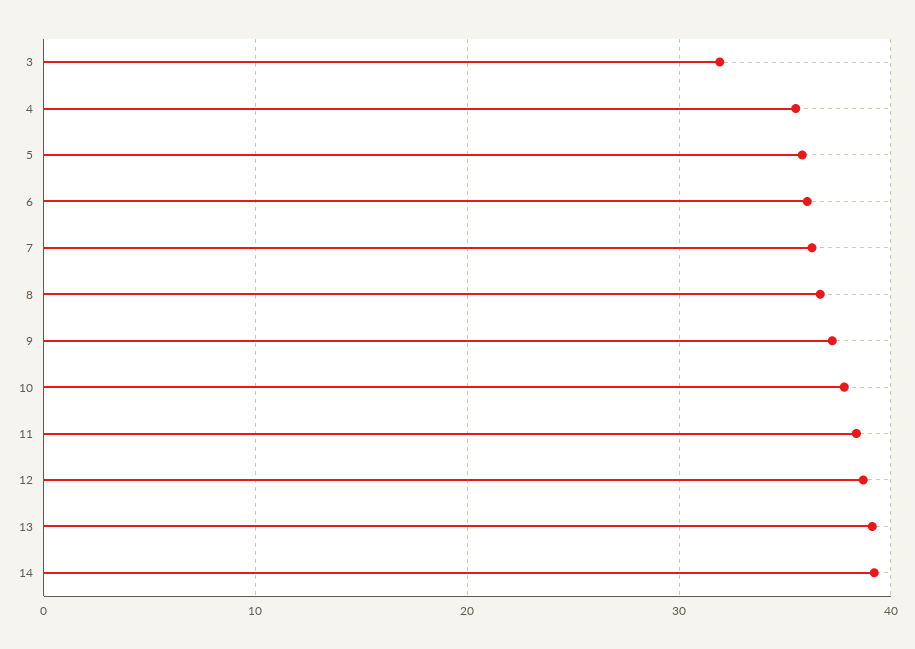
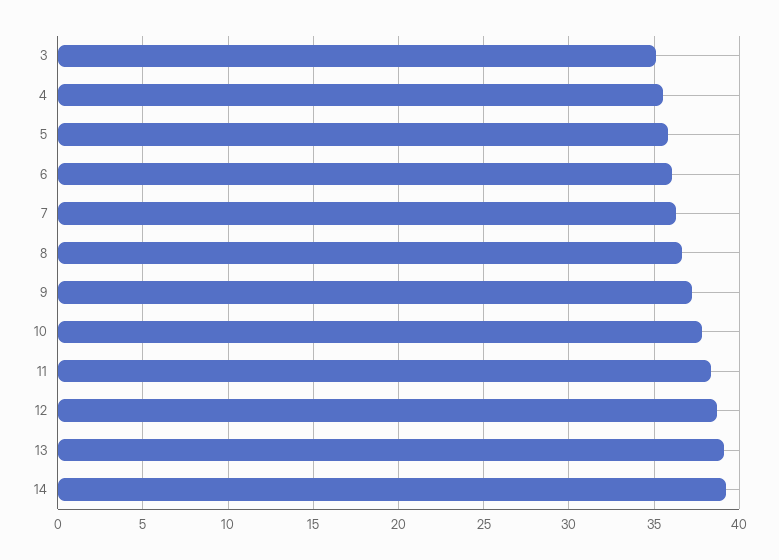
3: 32 -> 35

